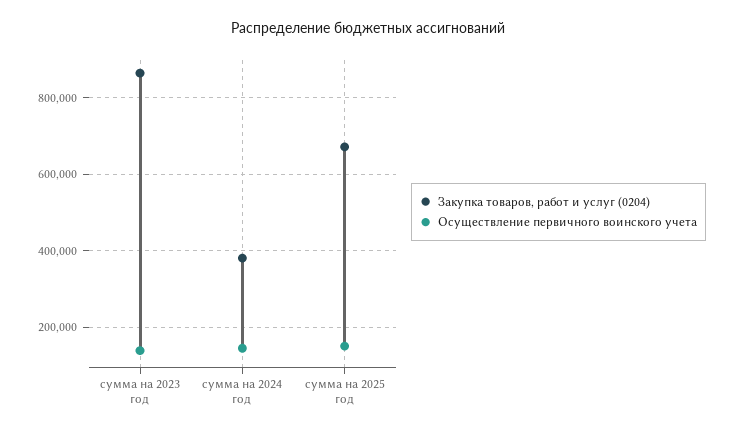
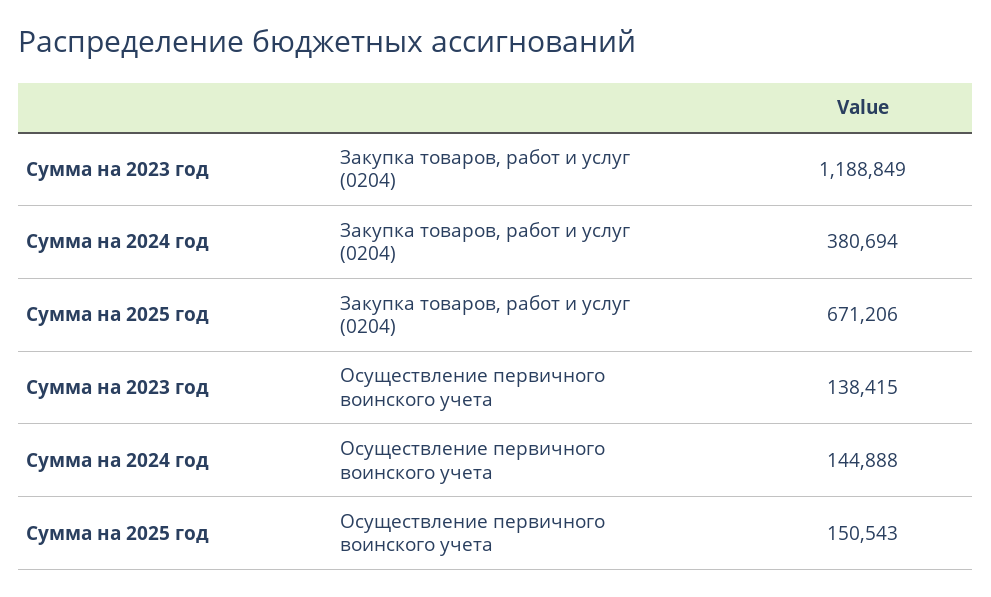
Закупка товаров, работ и услуг (0204), сумма на 2023 год: 860000 -> 1188849

